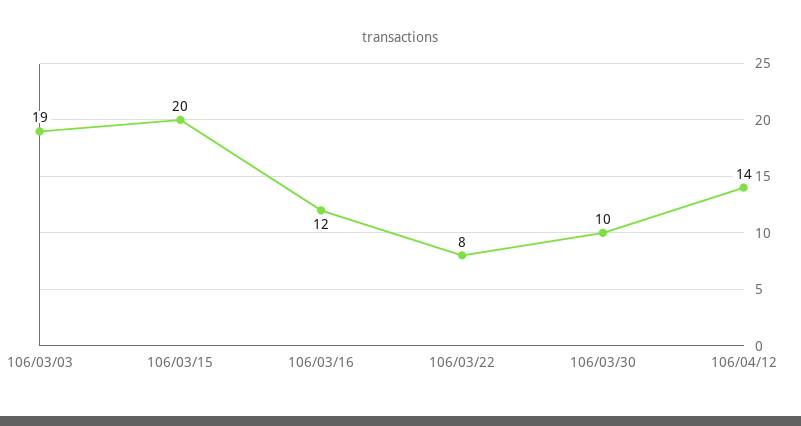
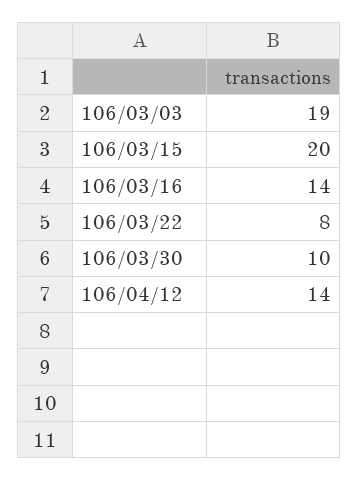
106/03/16: 12 -> 14

